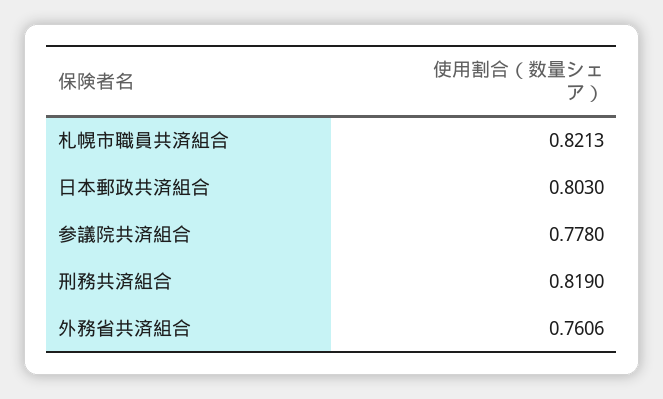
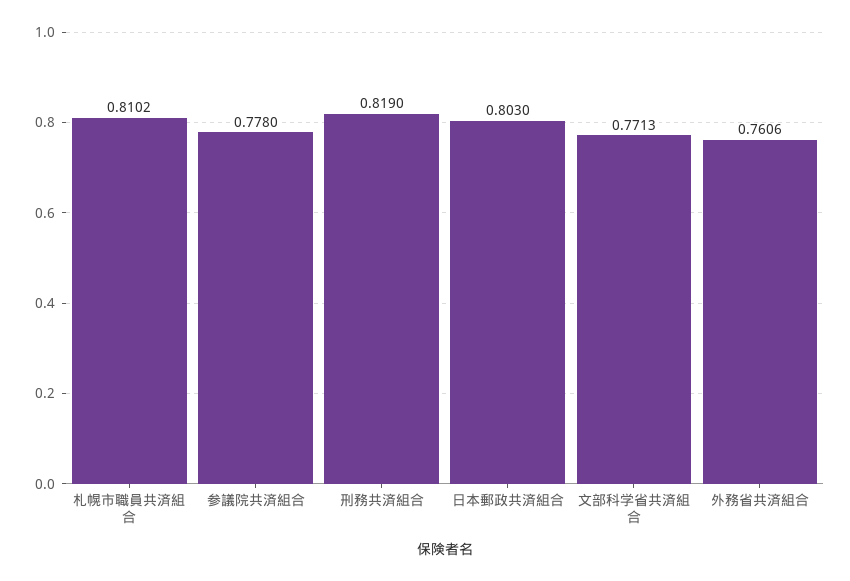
札幌市職員共済組合: 0.8213 -> 0.8102
文部科学省共済組合: none -> 0.7713

